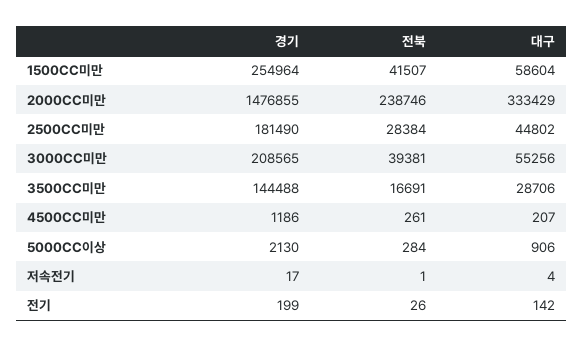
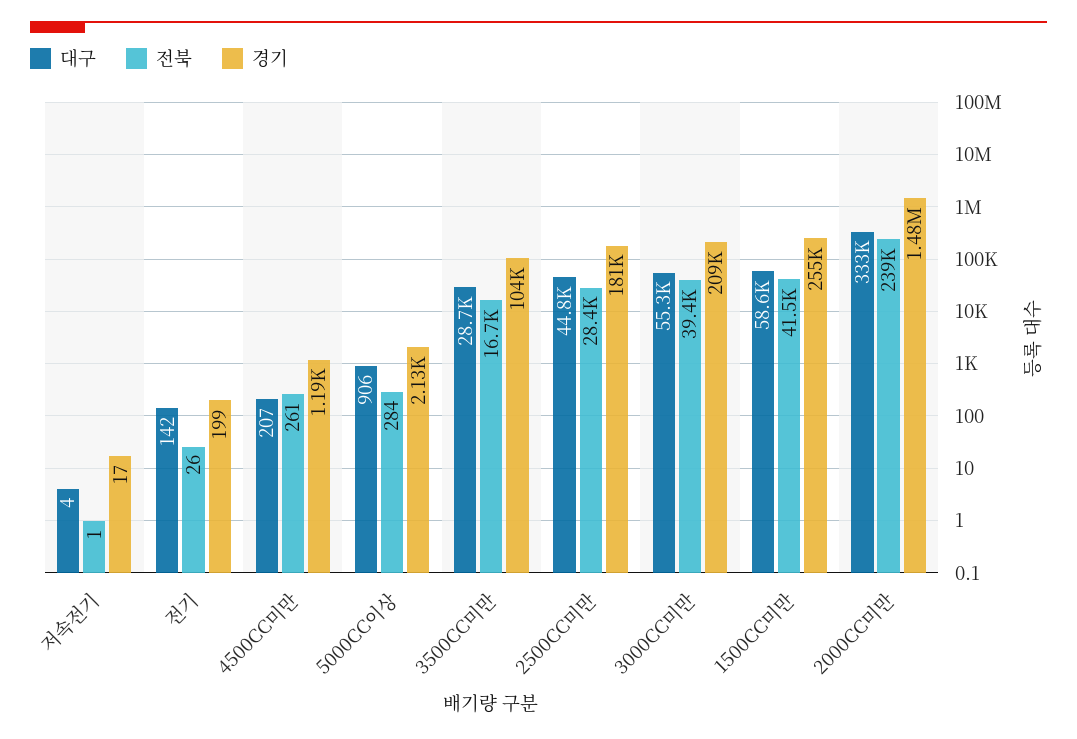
경기, 3500CC미만: 144488 -> 104000

